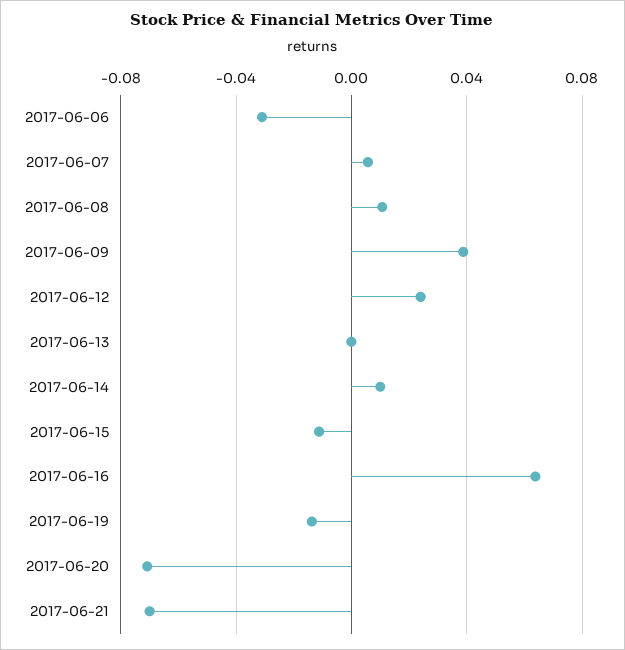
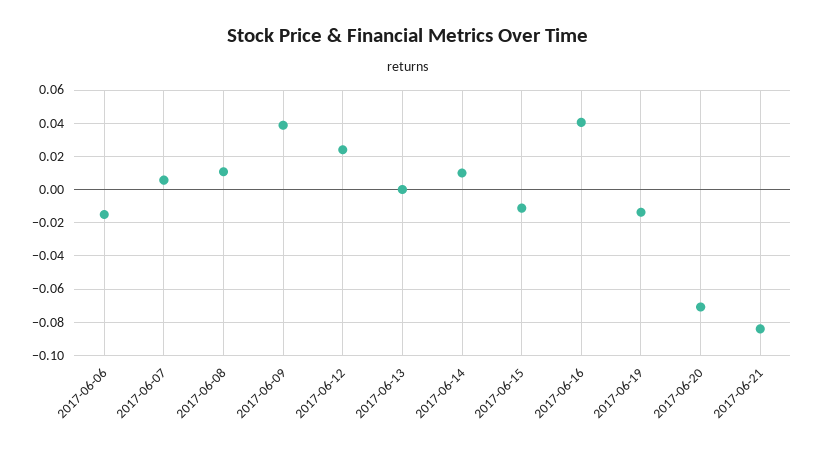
2017-06-06: -0.03 -> -0.015
2017-06-16: 0.065 -> 0.04
2017-06-21: -0.07 -> -0.085

